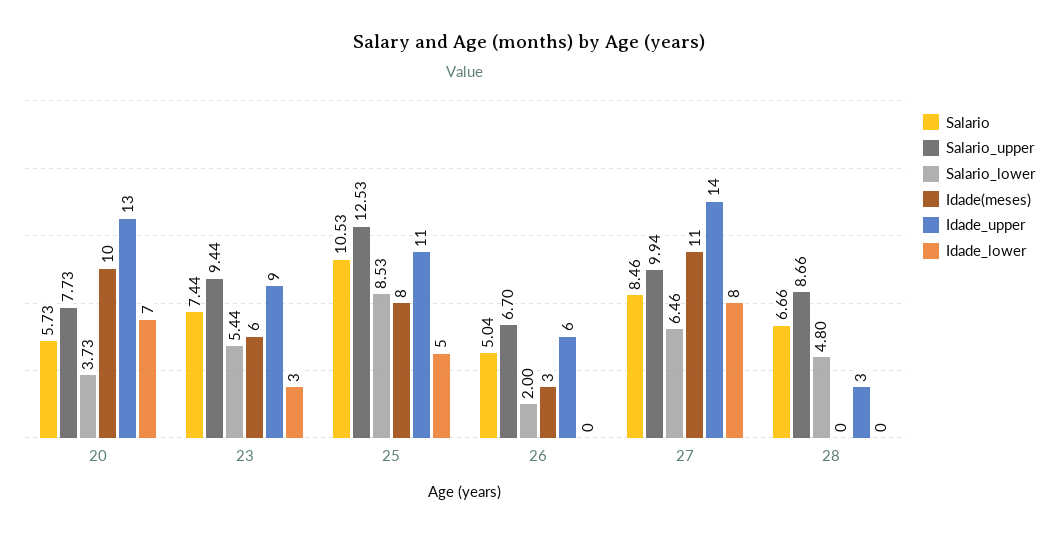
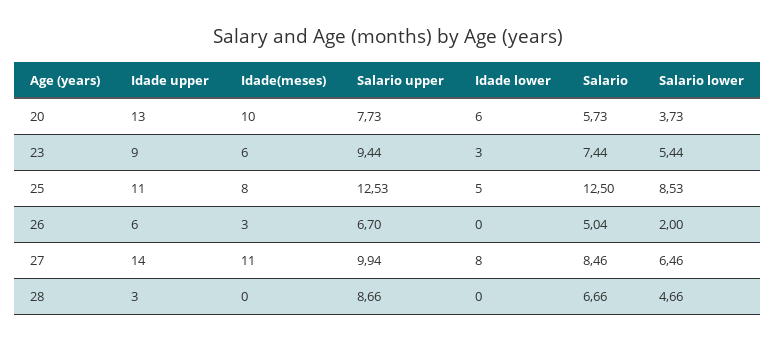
Idade_lower, 20: 7 -> 6
Salario, 25: 10.53 -> 12.5
Salario_lower, 28: 4.8 -> 4.66

